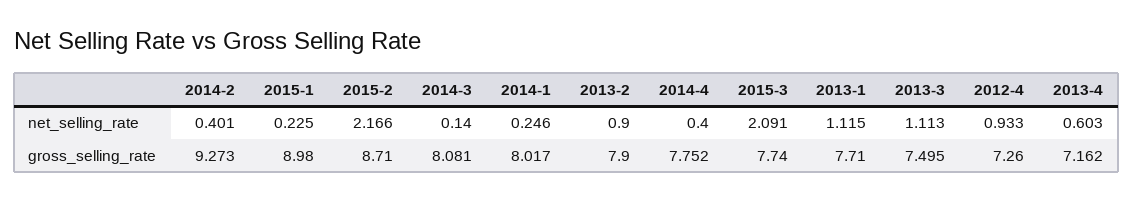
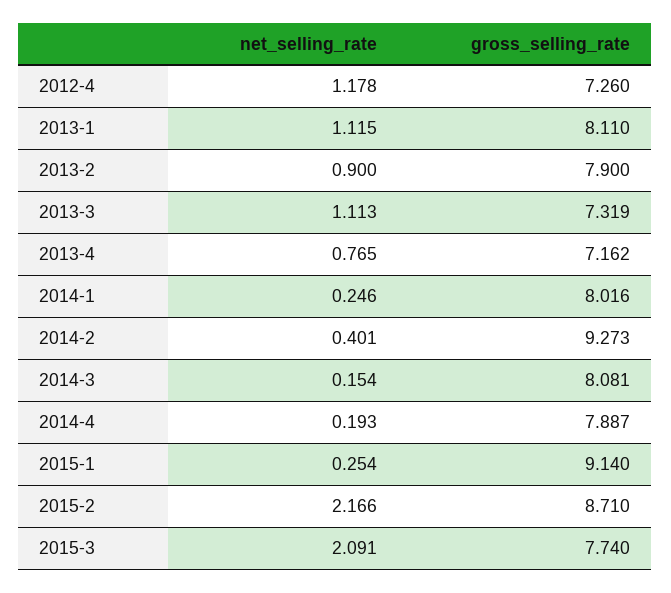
2015-1, net_selling_rate: 0.225 -> 0.254
2014-3, net_selling_rate: 0.14 -> 0.154
2014-4, net_selling_rate: 0.4 -> 0.193
2012-4, net_selling_rate: 0.933 -> 1.178
2013-4, net_selling_rate: 0.603 -> 0.765
2015-1, gross_selling_rate: 8.98 -> 9.14
2014-1, gross_selling_rate: 8.017 -> 8.016
2014-4, gross_selling_rate: 7.752 -> 7.887
2013-1, gross_selling_rate: 7.71 -> 8.11
2013-3, gross_selling_rate: 7.495 -> 7.319

